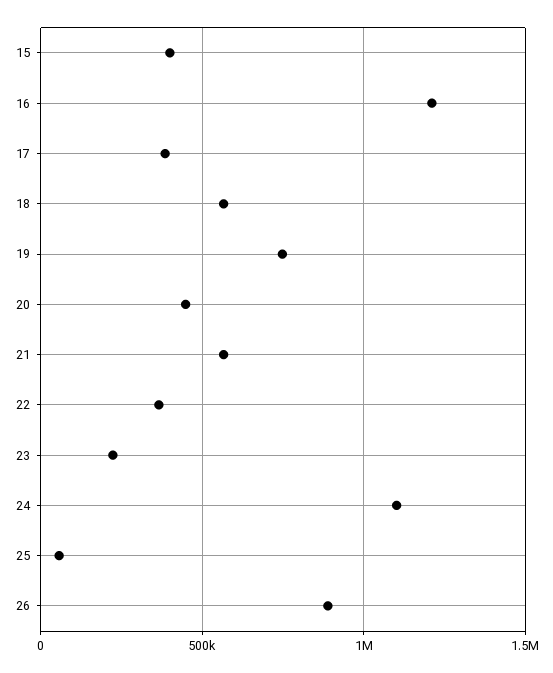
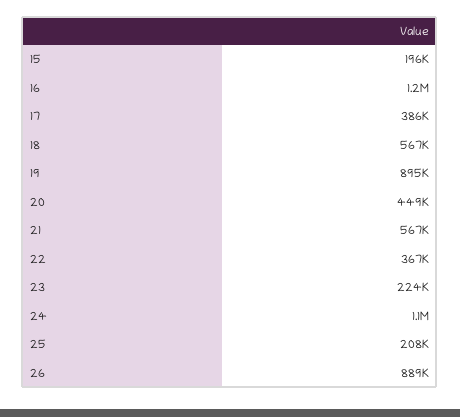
15: 400000 -> 196000
19: 750000 -> 895000
25: 50000 -> 208000

